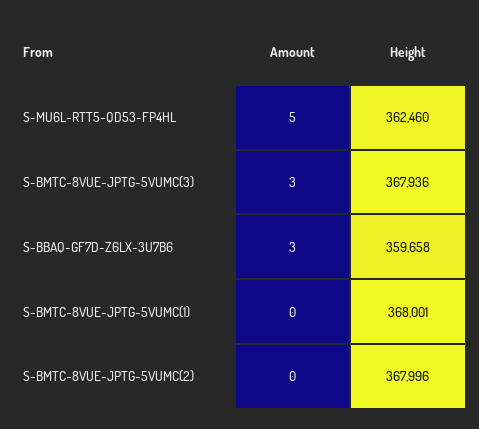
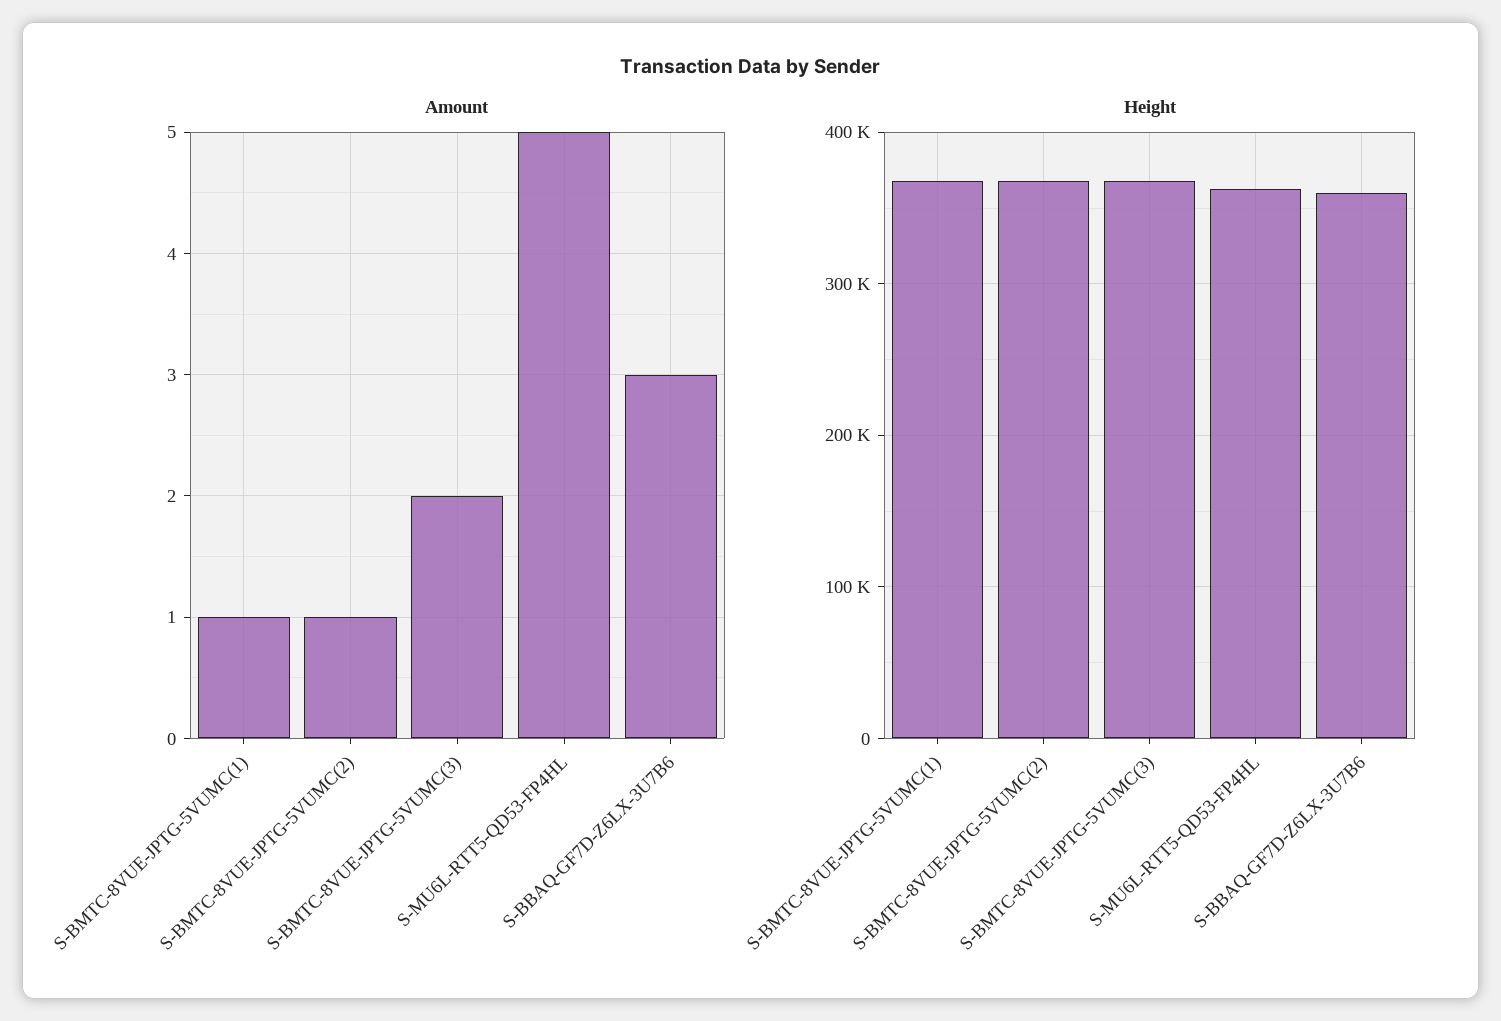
Amount, S-BMTC-8VUE-JPTG-5VUMC(3): 3 -> 2
Amount, S-BMTC-8VUE-JPTG-5VUMC(1): 0 -> 1
Amount, S-BMTC-8VUE-JPTG-5VUMC(2): 0 -> 1

